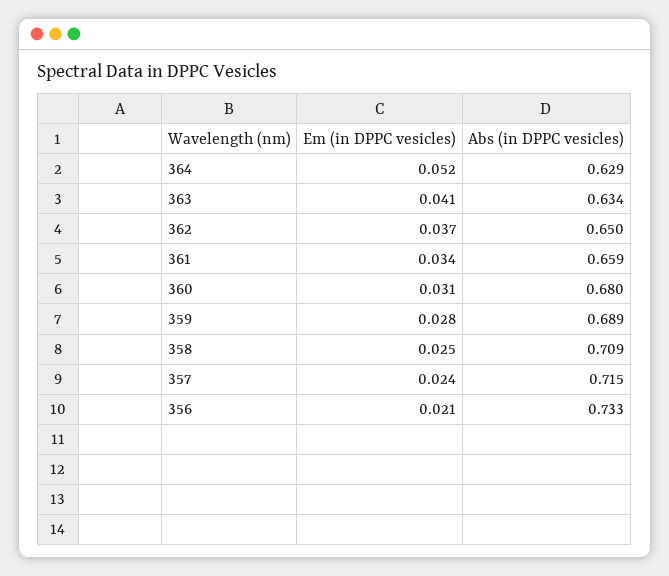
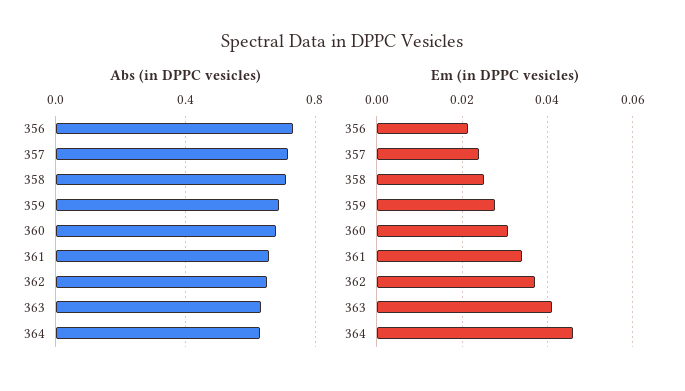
Em (in DPPC vesicles), 364: 0.052 -> 0.046

